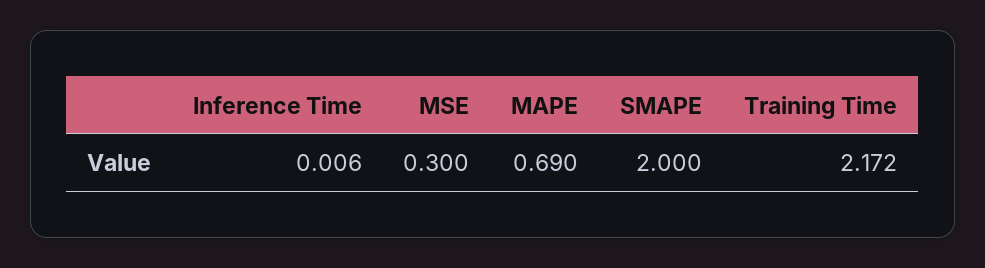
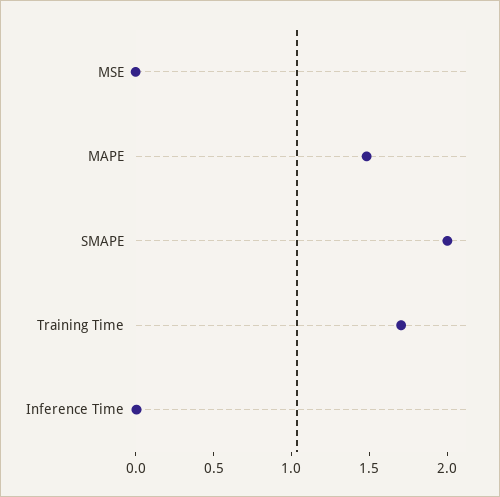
MSE: 0.3 -> 0
MAPE: 0.69 -> 1.5
Training Time: 2.172 -> 1.7

